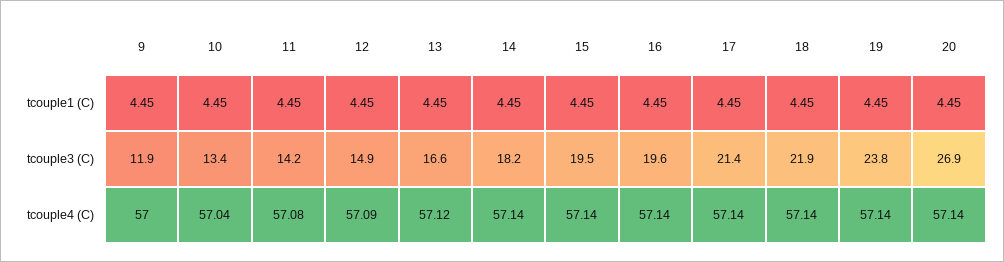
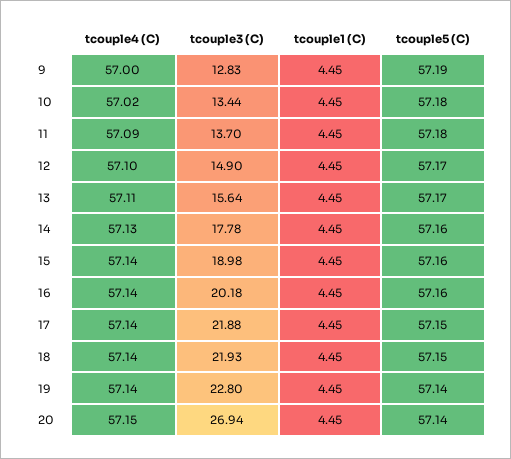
9, tcouple3 (C): 11.9 -> 12.83
11, tcouple3 (C): 14.2 -> 13.7
13, tcouple3 (C): 16.6 -> 15.64
14, tcouple3 (C): 18.2 -> 17.78
15, tcouple3 (C): 19.5 -> 18.98
16, tcouple3 (C): 19.6 -> 20.18
17, tcouple3 (C): 21.4 -> 21.88
19, tcouple3 (C): 23.8 -> 22.8
10, tcouple4 (C): 57.04 -> 57.02
11, tcouple4 (C): 57.08 -> 57.09
12, tcouple4 (C): 57.09 -> 57.1
13, tcouple4 (C): 57.12 -> 57.11
14, tcouple4 (C): 57.14 -> 57.13
20, tcouple4 (C): 57.14 -> 57.15
9, tcouple5 (C): none -> 57.19
10, tcouple5 (C): none -> 57.18
11, tcouple5 (C): none -> 57.18
12, tcouple5 (C): none -> 57.17
13, tcouple5 (C): none -> 57.17
14, tcouple5 (C): none -> 57.16
15, tcouple5 (C): none -> 57.16
16, tcouple5 (C): none -> 57.16
17, tcouple5 (C): none -> 57.15
18, tcouple5 (C): none -> 57.15
19, tcouple5 (C): none -> 57.14
20, tcouple5 (C): none -> 57.14

